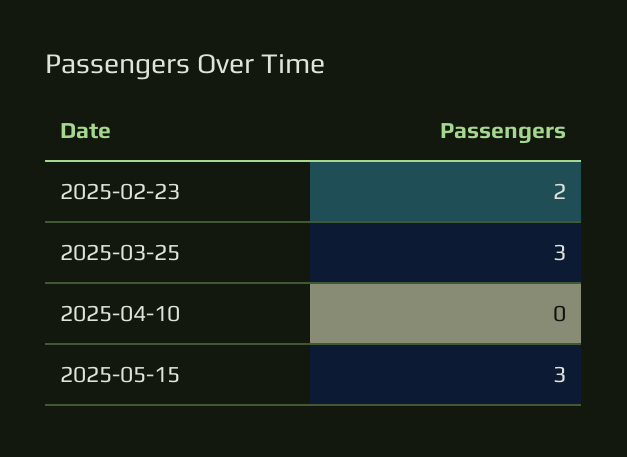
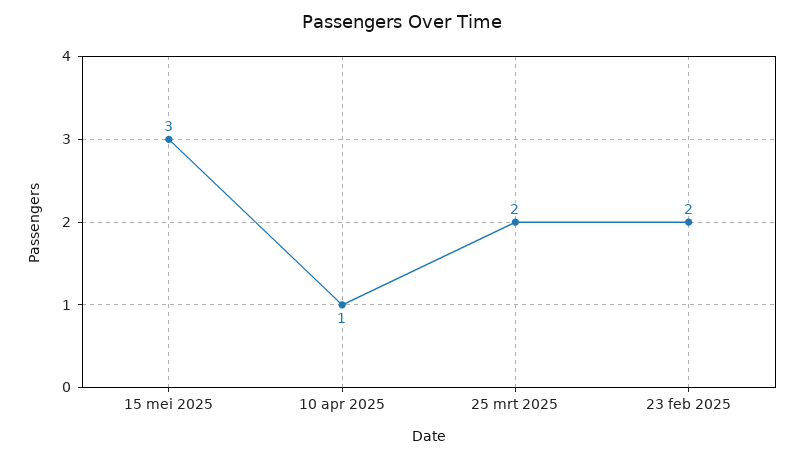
2025-03-25: 3 -> 2
2025-04-10: 0 -> 1

